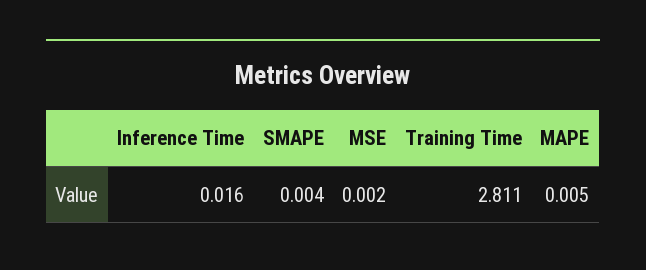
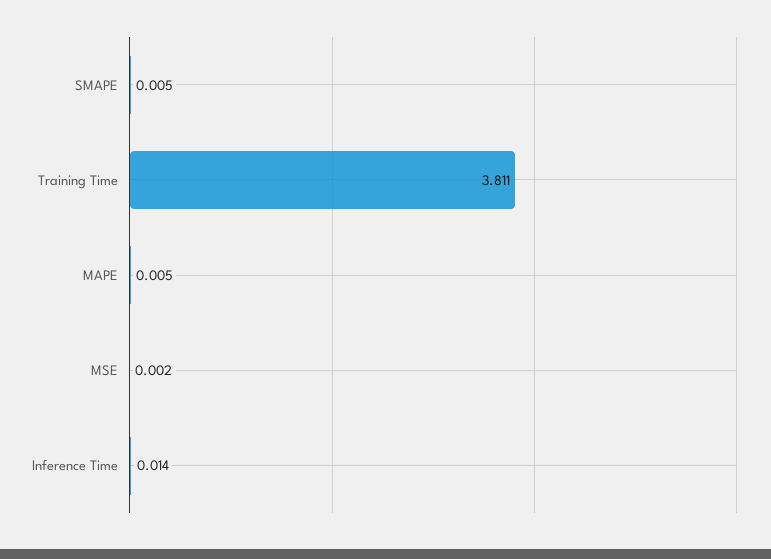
Inference Time: 0.016 -> 0.014
SMAPE: 0.004 -> 0.005
Training Time: 2.811 -> 3.811

